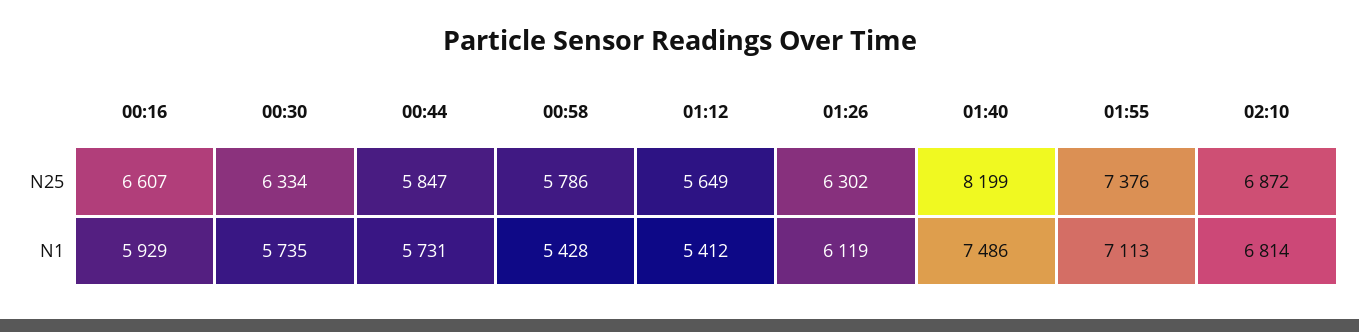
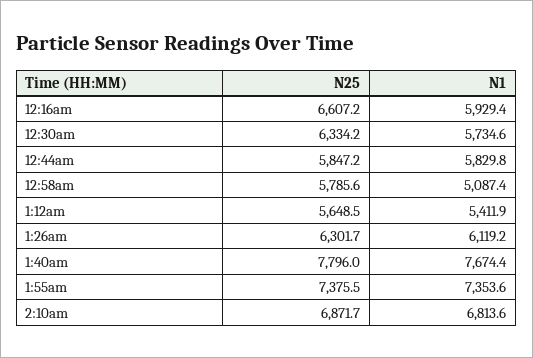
01:40, N25: 8199 -> 7796
00:44, N1: 5731 -> 5829.8
00:58, N1: 5428 -> 5087.4
01:40, N1: 7486 -> 7674.4
01:55, N1: 7113 -> 7353.6

